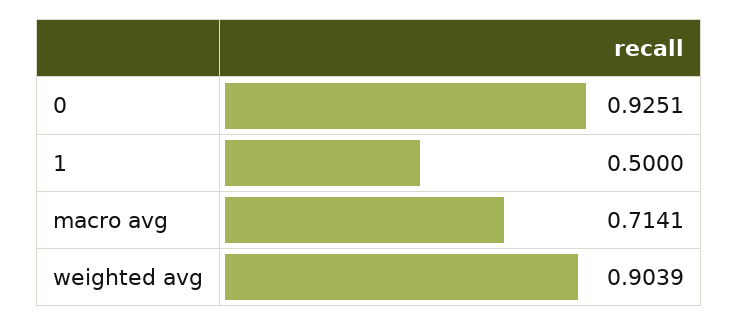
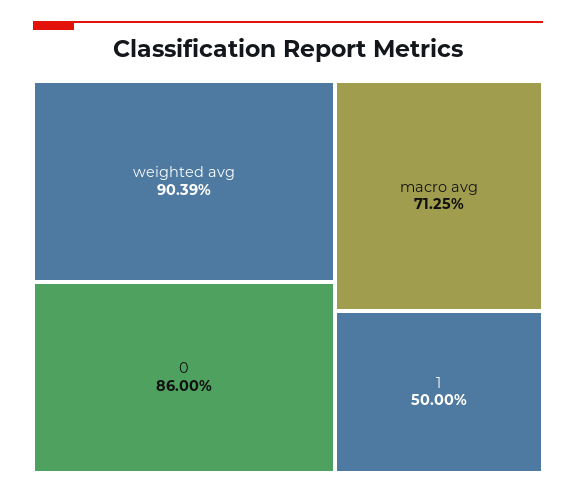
0: 0.9251 -> 0.86
macro avg: 0.7141 -> 0.7125

